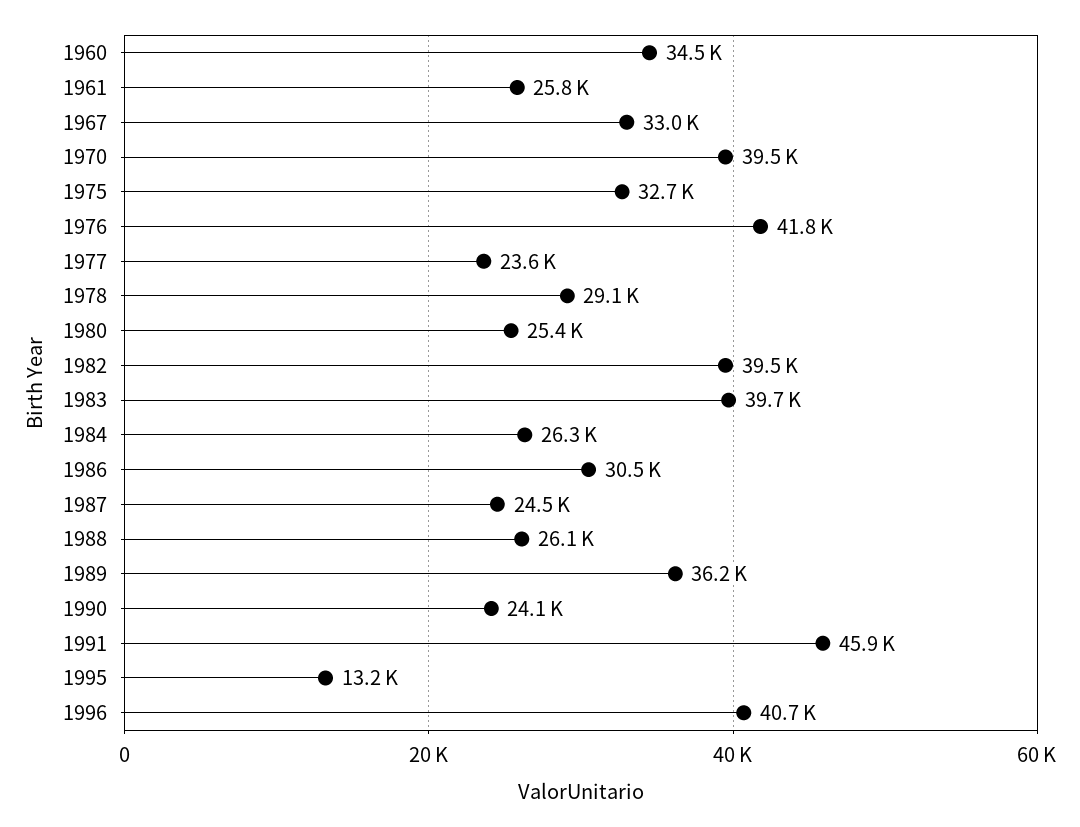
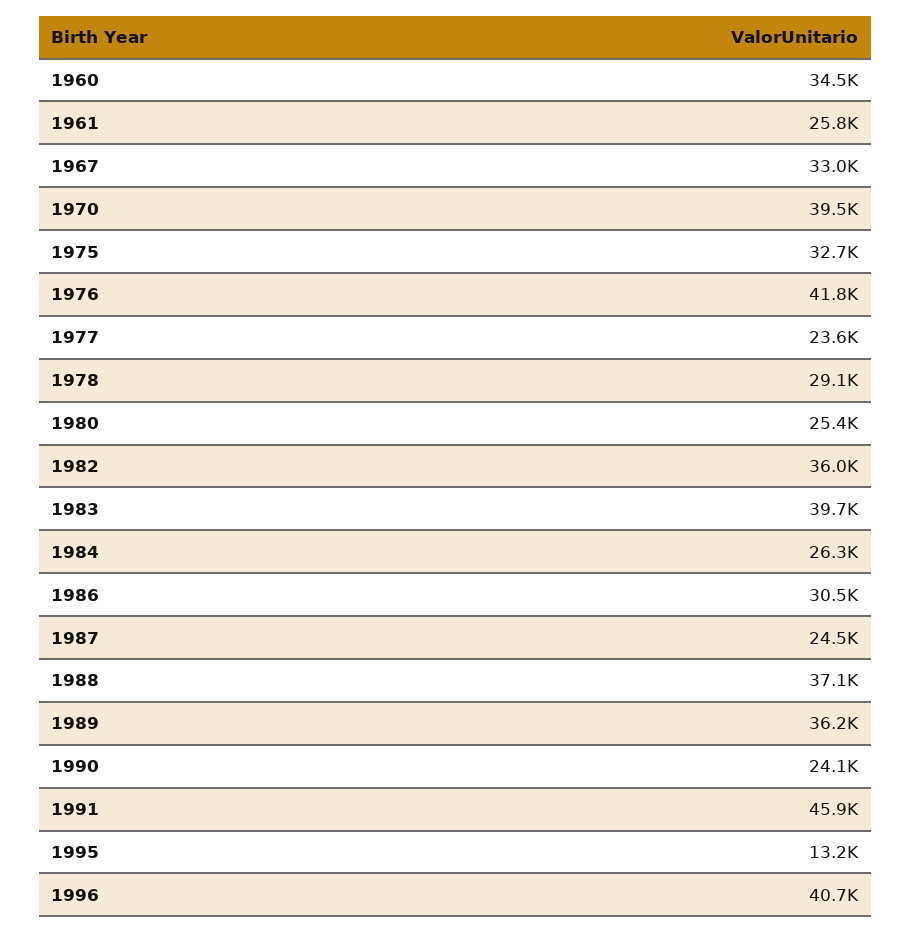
1982: 39500 -> 36000
1988: 26100 -> 37100

